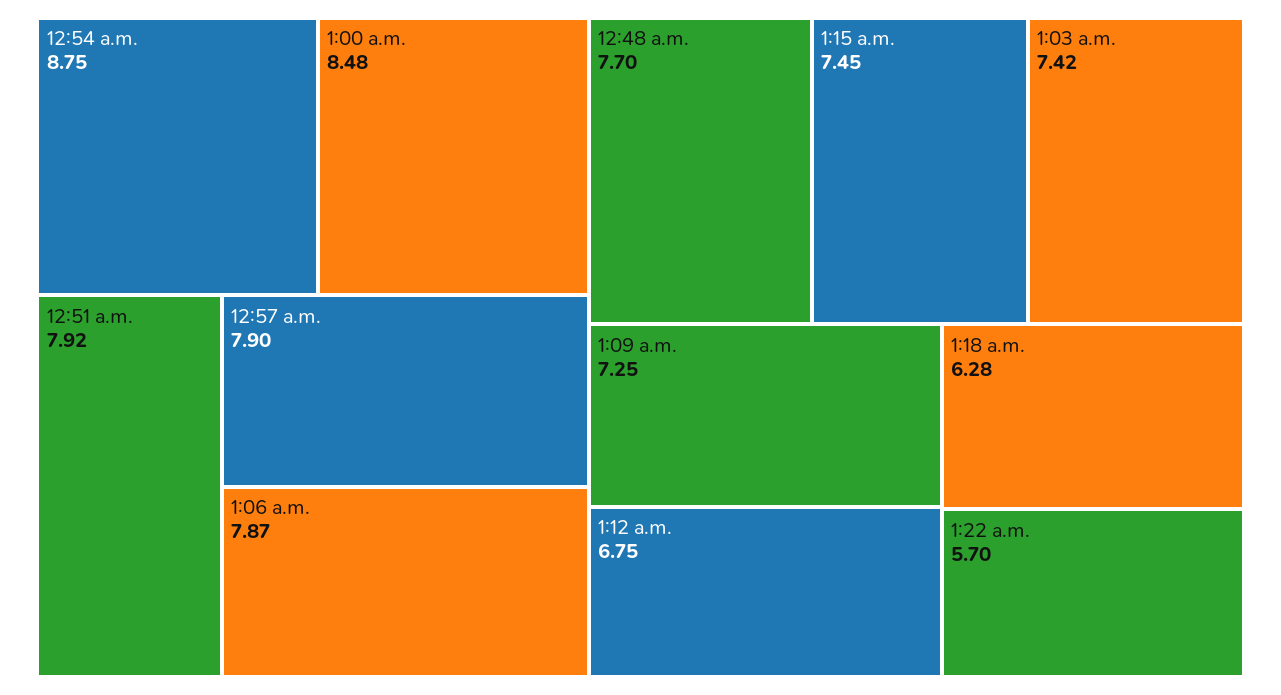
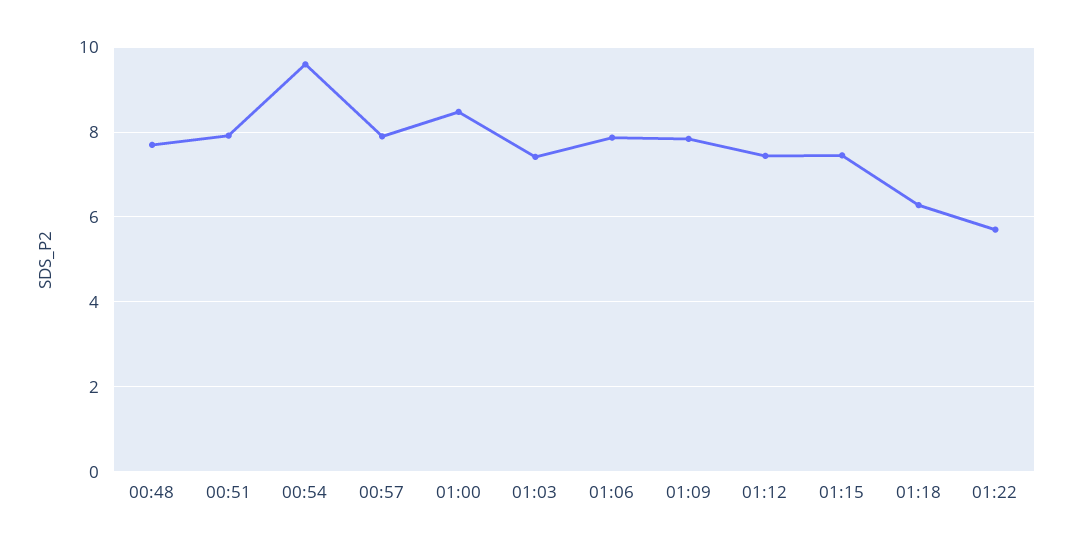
12:54 a.m.: 8.75 -> 9.6
1:09 a.m.: 7.25 -> 7.8
1:12 a.m.: 6.75 -> 7.4

